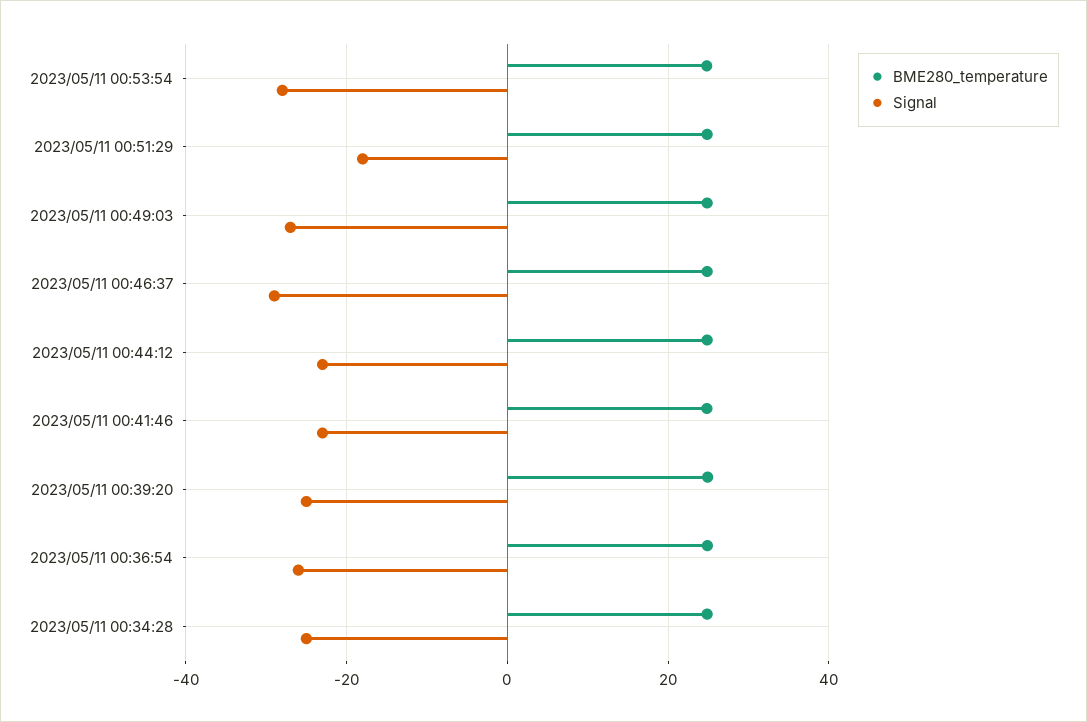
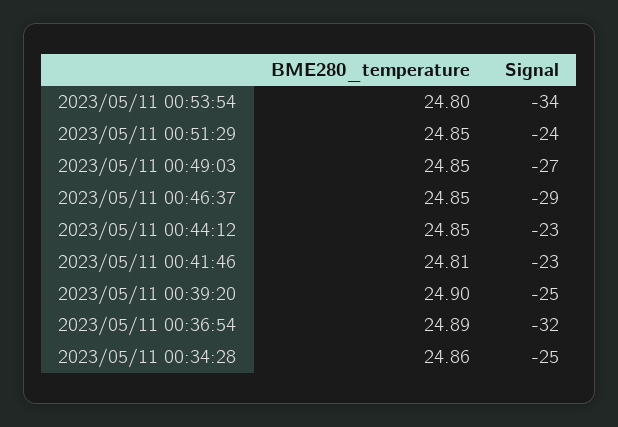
Signal, 2023/05/11 00:53:54: -28 -> -34
Signal, 2023/05/11 00:51:29: -18 -> -24
Signal, 2023/05/11 00:36:54: -26 -> -32

